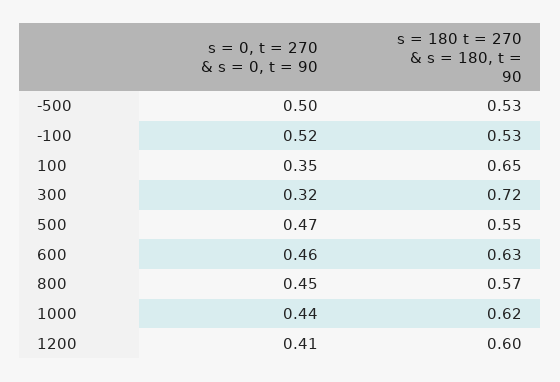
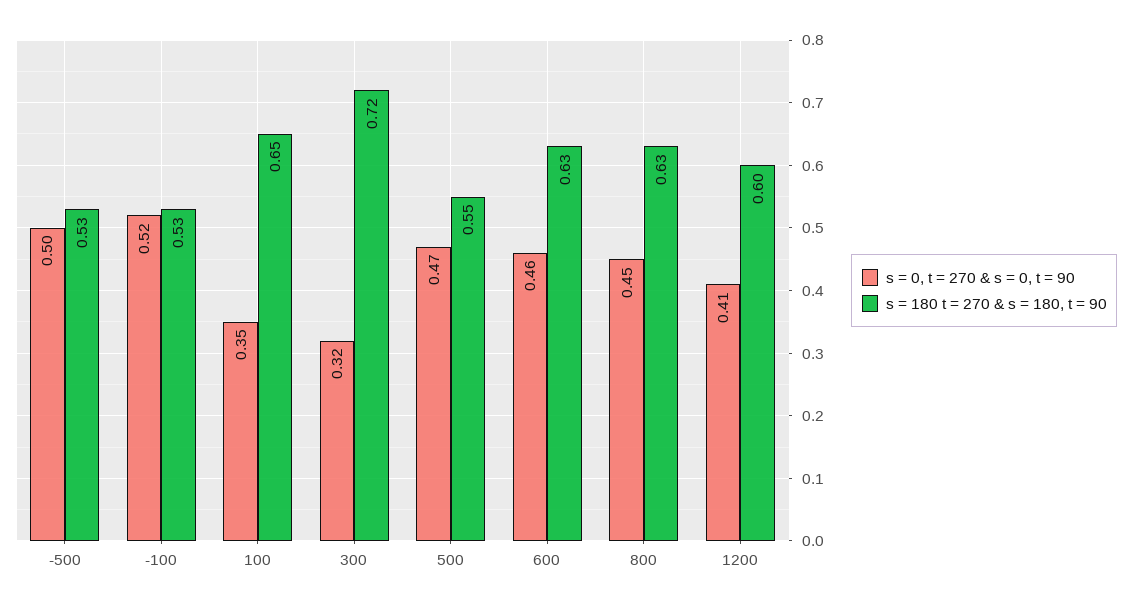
s = 180 t = 270 & s = 180, t = 90, 800: 0.57 -> 0.63
s = 0, t = 270 & s = 0, t = 90, 1000: 0.44 -> none
s = 180 t = 270 & s = 180, t = 90, 1000: 0.62 -> none

